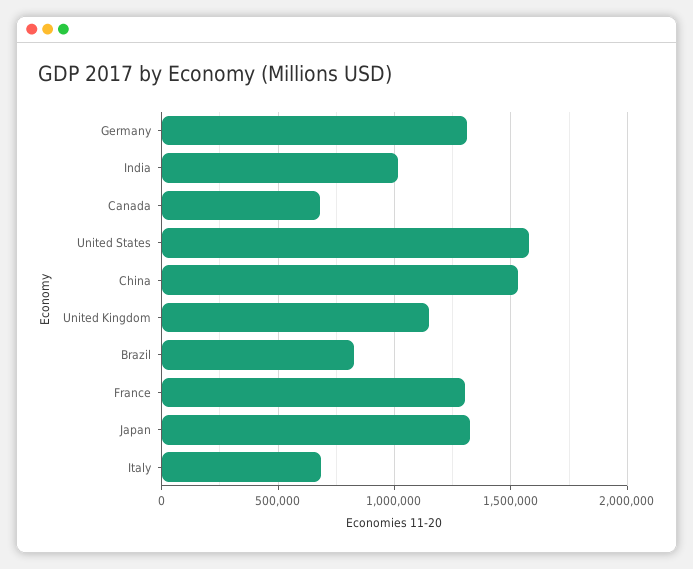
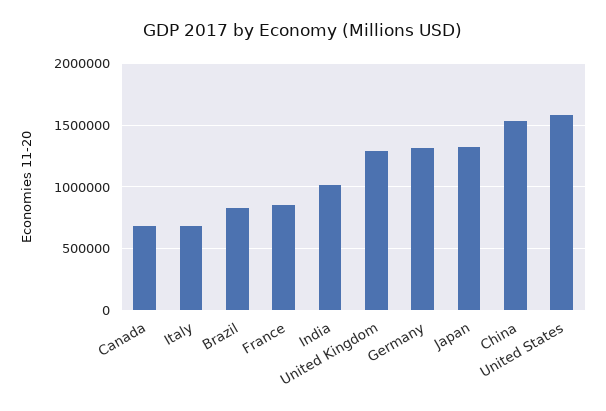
United Kingdom: 1150000 -> 1300000
France: 1300000 -> 850000

